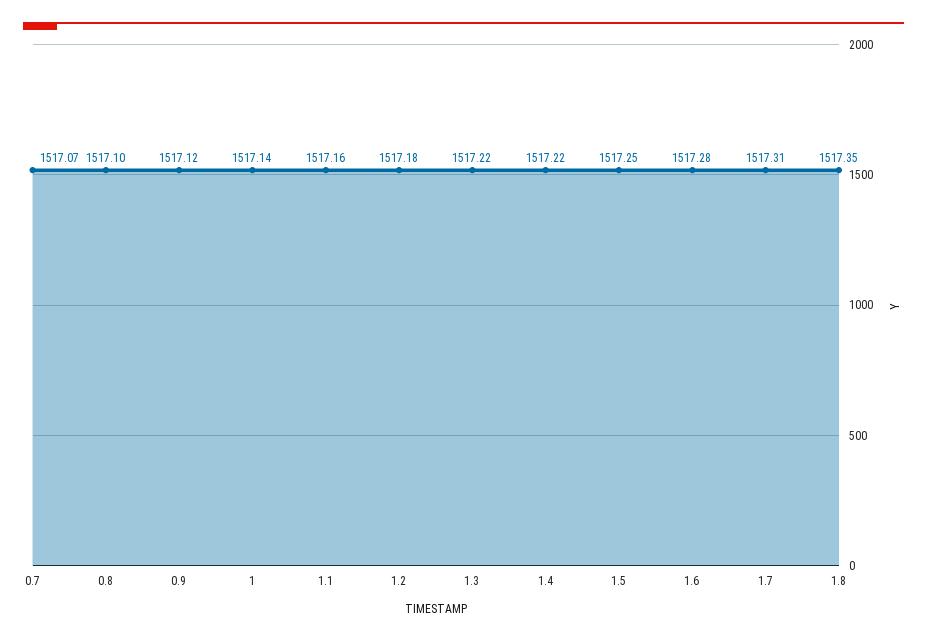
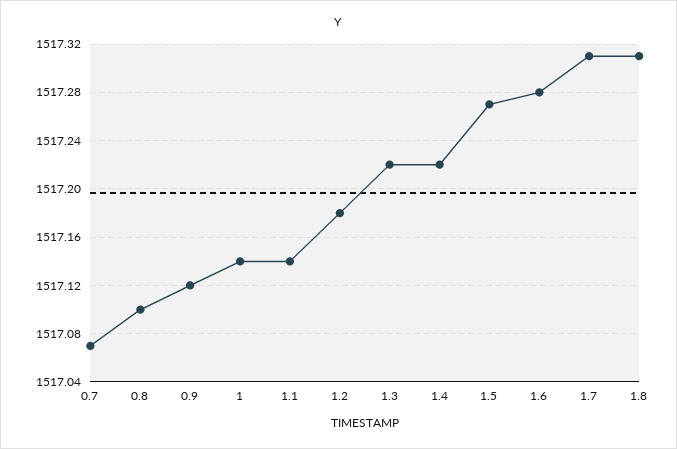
1.1: 1517.16 -> 1517.14
1.5: 1517.25 -> 1517.27
1.8: 1517.35 -> 1517.31

